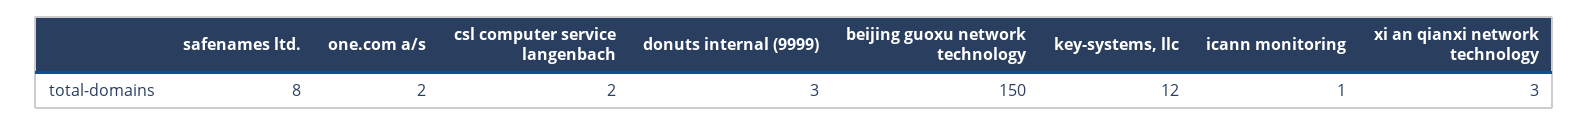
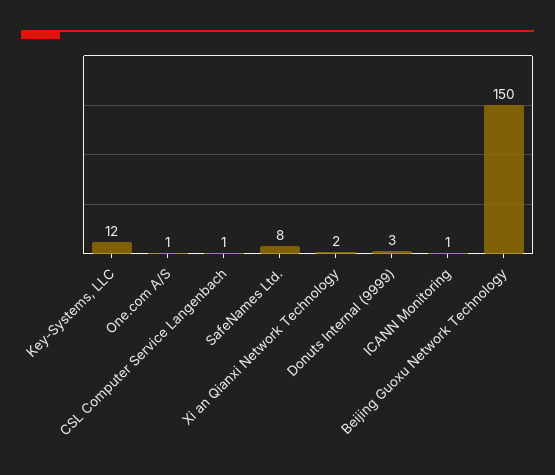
one.com a/s: 2 -> 1
csl computer service langenbach: 2 -> 1
xi an qianxi network technology: 3 -> 2

